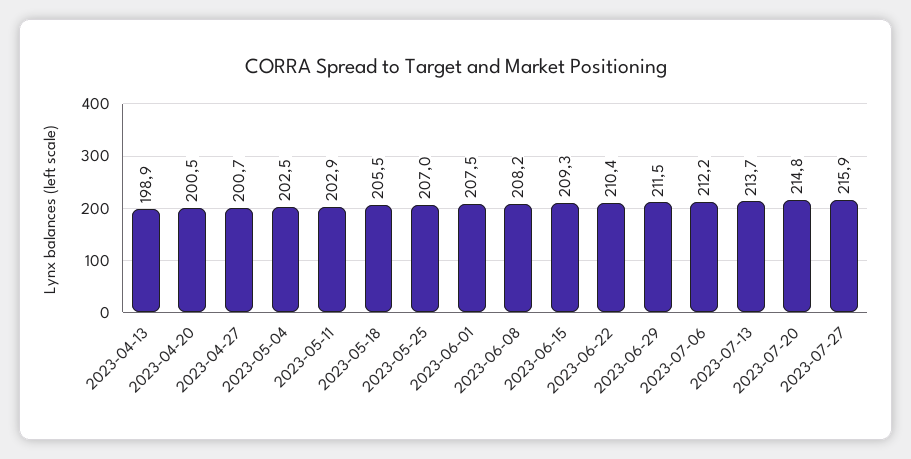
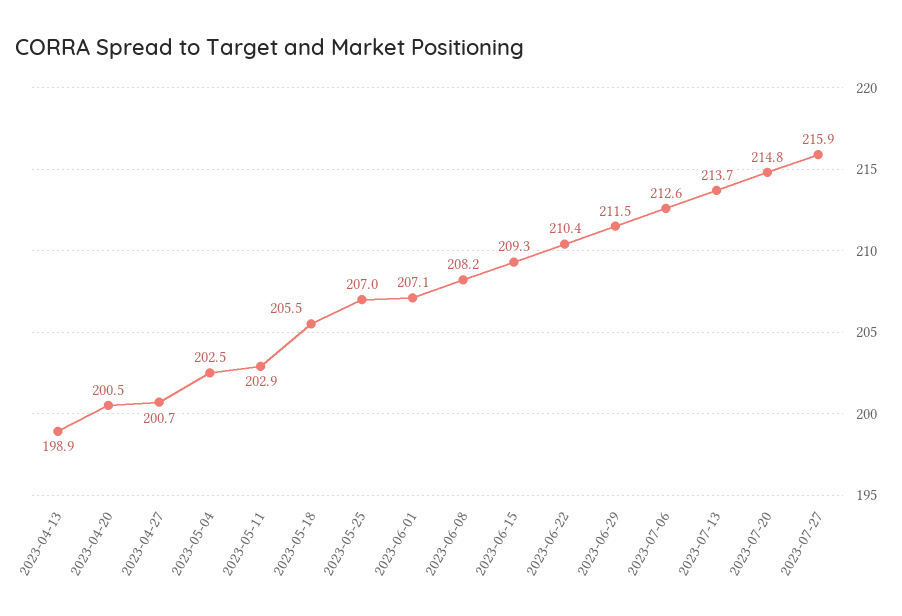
2023-06-01: 207.5 -> 207.1
2023-07-06: 212.2 -> 212.6

